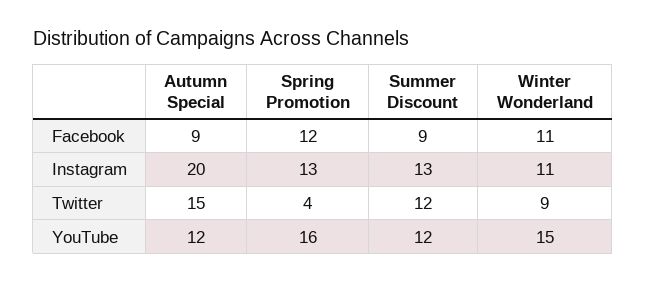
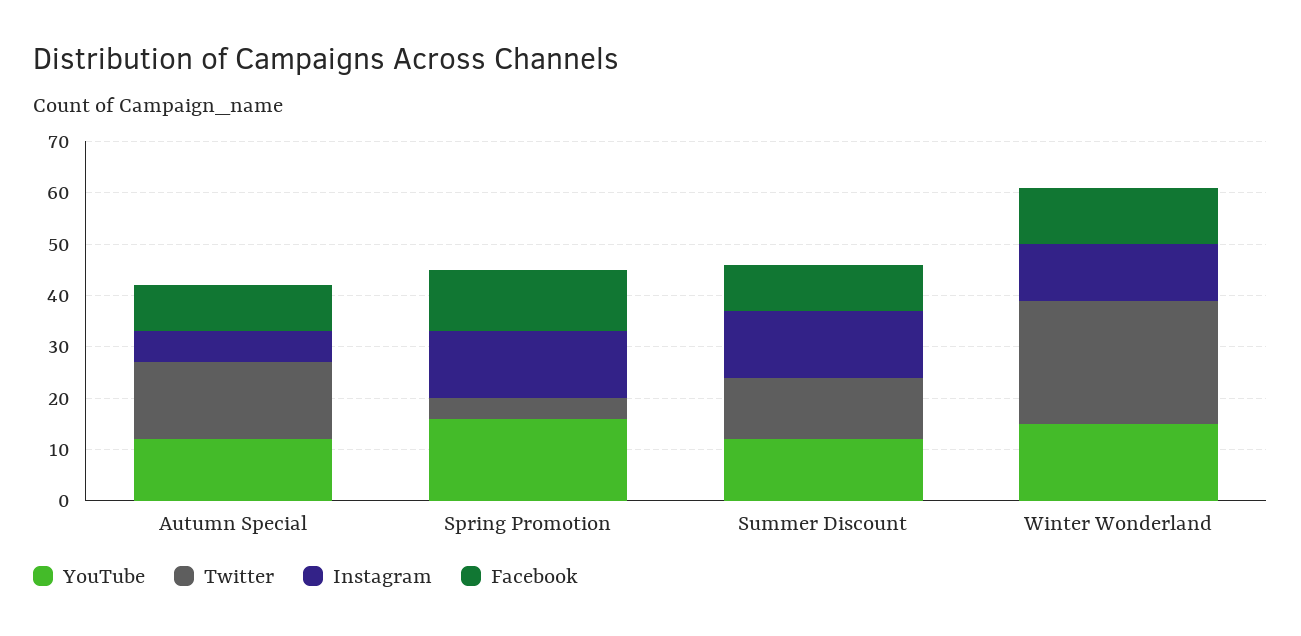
Instagram, Autumn Special: 20 -> 5
Twitter, Winter Wonderland: 9 -> 25

